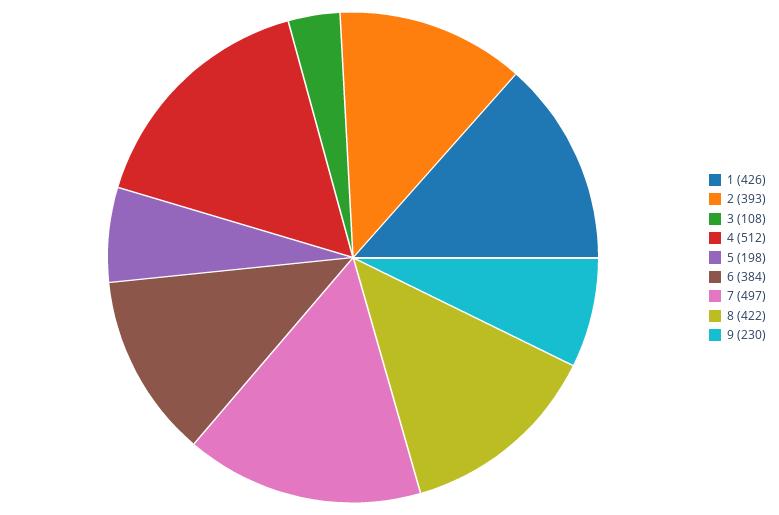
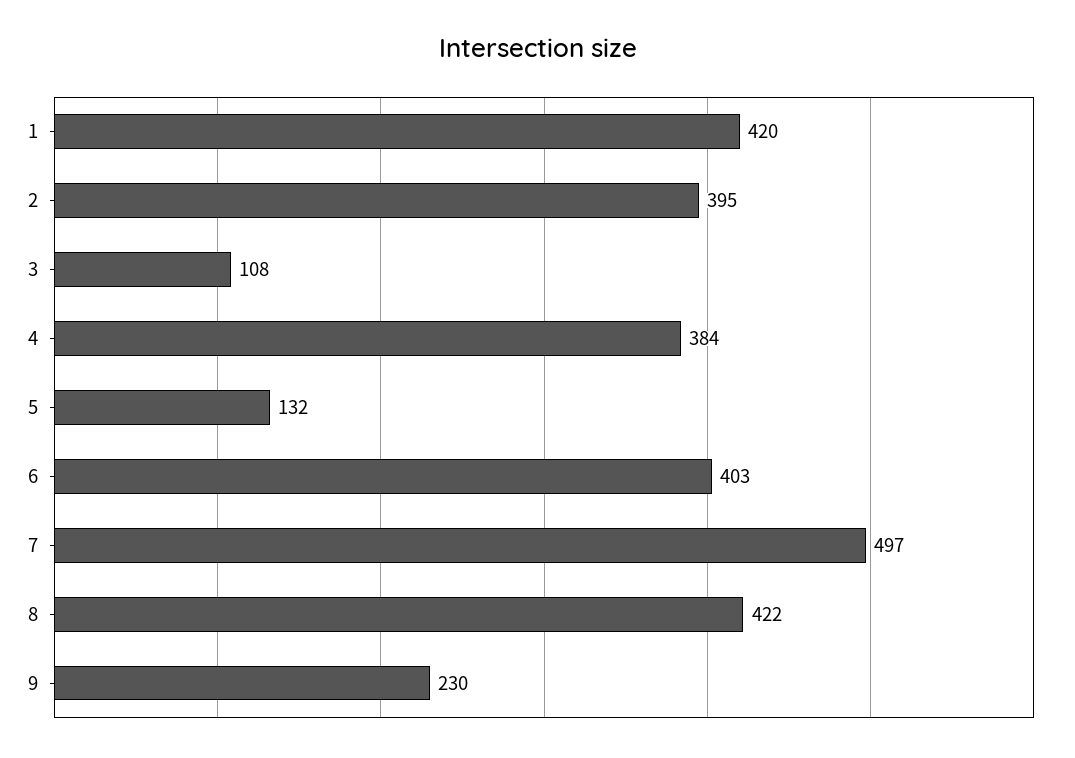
1: 426 -> 420
2: 393 -> 395
4: 512 -> 384
5: 198 -> 132
6: 384 -> 403

